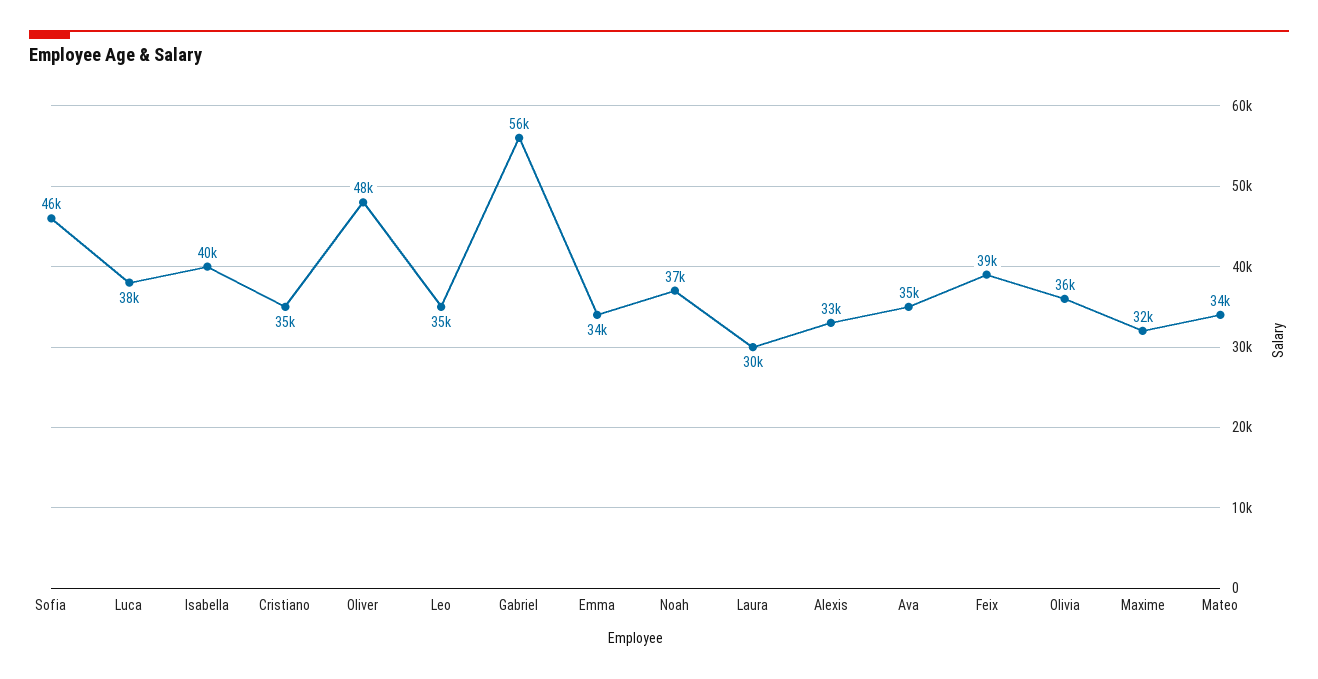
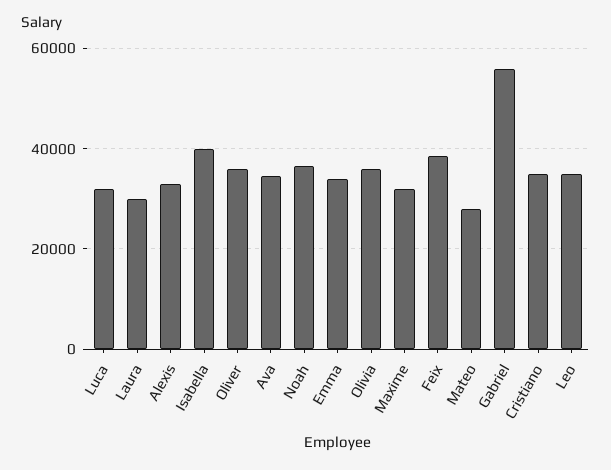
Sofia: 46000 -> none
Luca: 38000 -> 32000
Oliver: 48000 -> 36000
Mateo: 34000 -> 28000

